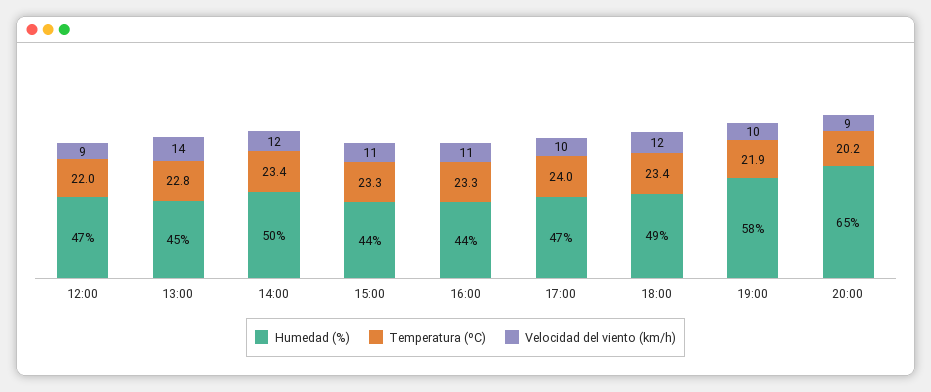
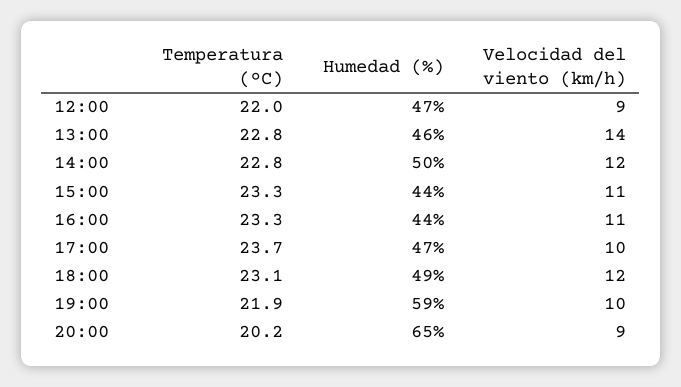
Humedad (%), 13:00: 45 -> 46
Temperatura (ºC), 14:00: 23.4 -> 22.8
Temperatura (ºC), 17:00: 24 -> 23.7
Temperatura (ºC), 18:00: 23.4 -> 23.1
Humedad (%), 19:00: 58 -> 59

